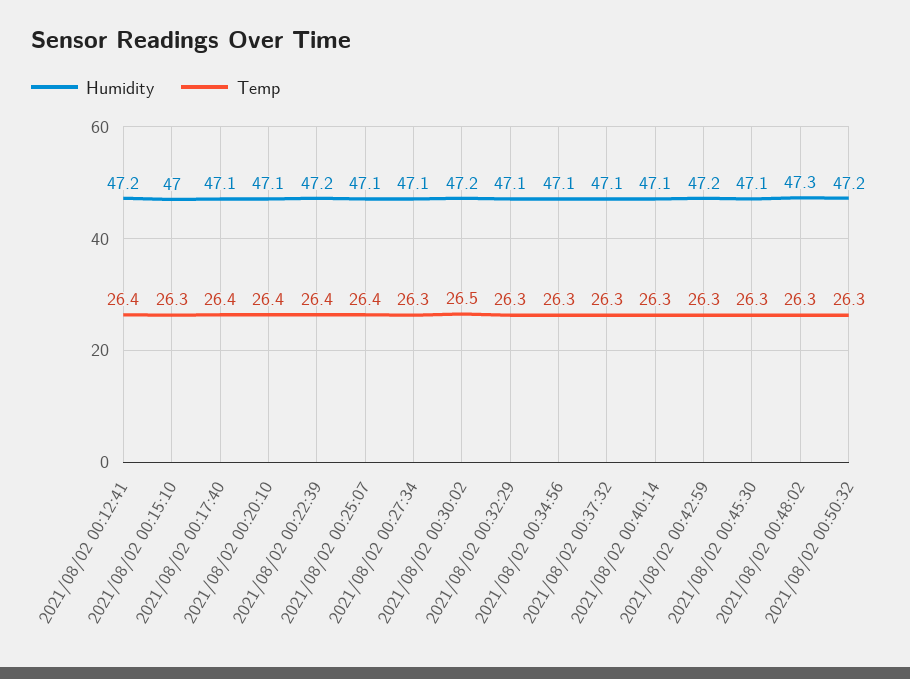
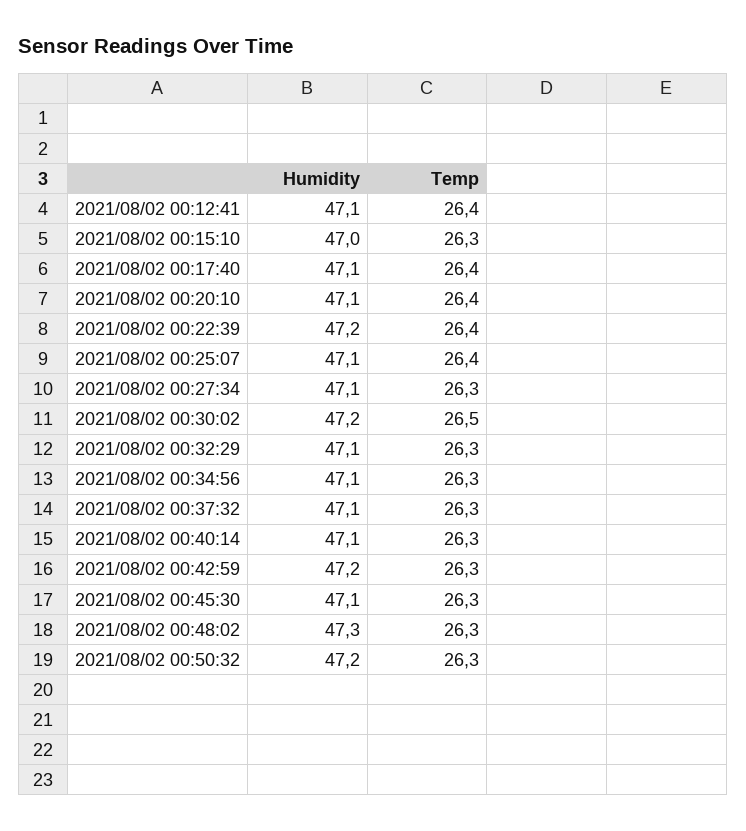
Humidity, 2021/08/02 00:12:41: 47.2 -> 47.1

